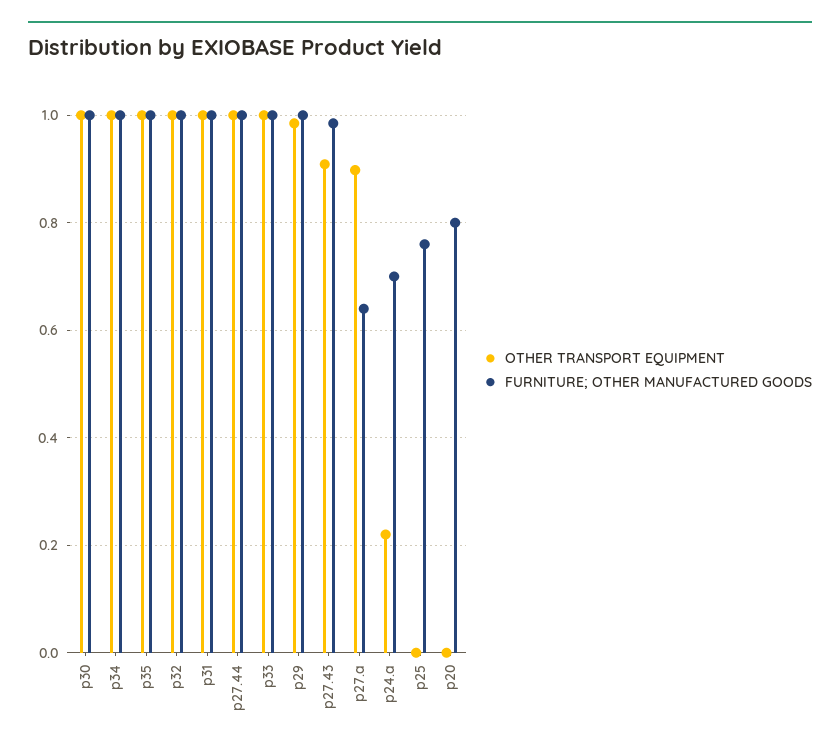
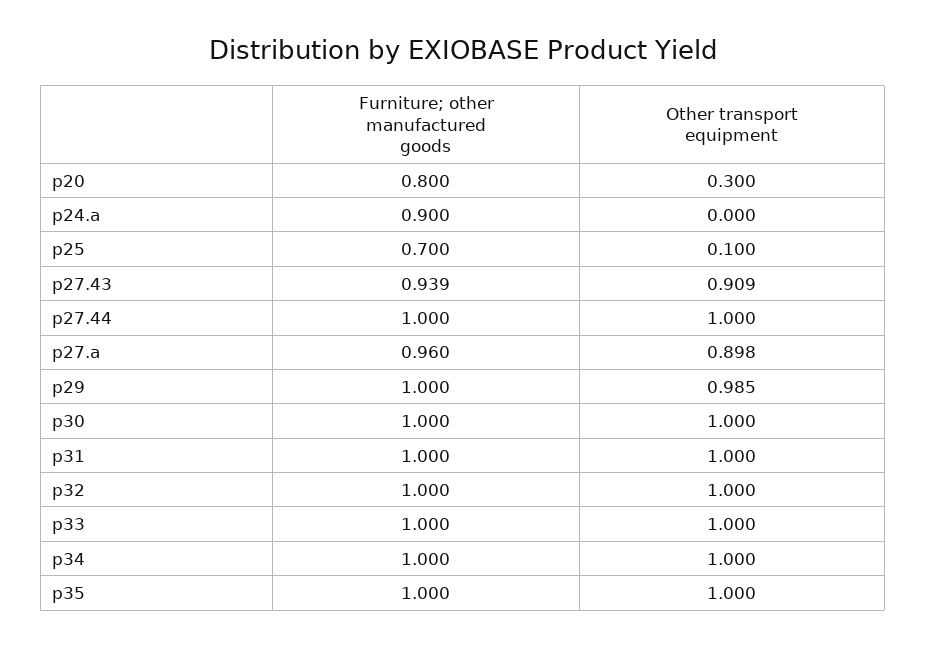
FURNITURE; OTHER MANUFACTURED GOODS, p27.43: 0.98 -> 0.939
FURNITURE; OTHER MANUFACTURED GOODS, p27.a: 0.64 -> 0.96
OTHER TRANSPORT EQUIPMENT, p24.a: 0.22 -> 0
FURNITURE; OTHER MANUFACTURED GOODS, p24.a: 0.7 -> 0.9
OTHER TRANSPORT EQUIPMENT, p25: 0 -> 0.1
FURNITURE; OTHER MANUFACTURED GOODS, p25: 0.76 -> 0.7
OTHER TRANSPORT EQUIPMENT, p20: 0 -> 0.3

